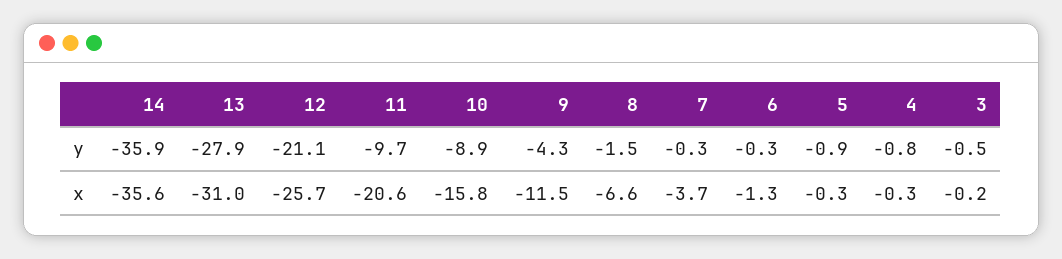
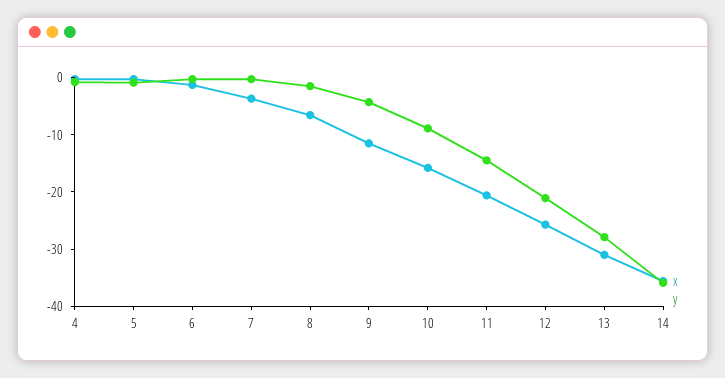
y, 11: -9.7 -> -14
y, 3: -0.5 -> none
x, 3: -0.2 -> none

